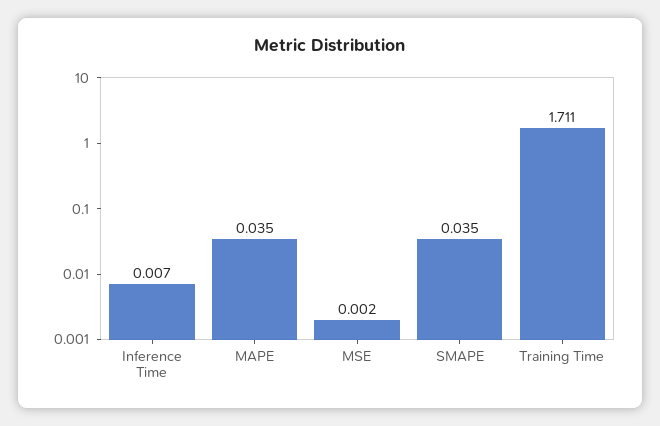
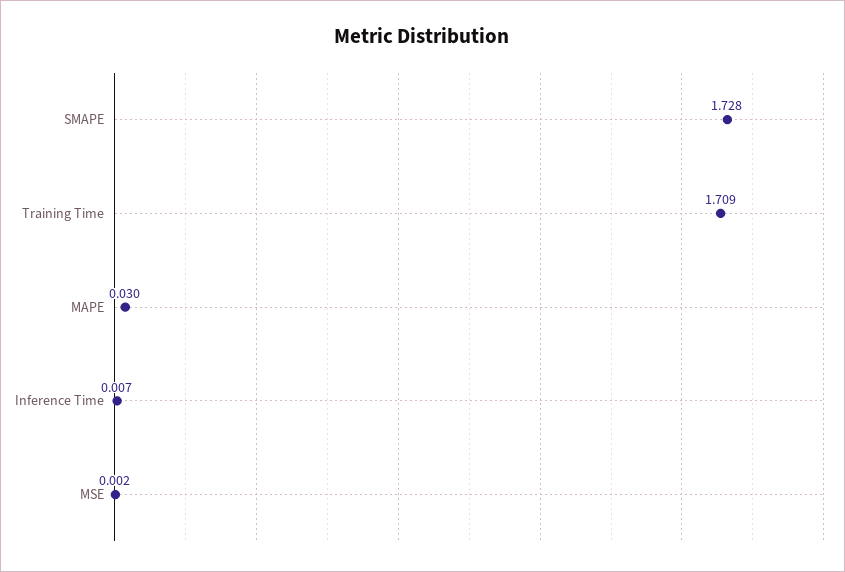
MAPE: 0.035 -> 0.03
SMAPE: 0.035 -> 1.728
Training Time: 1.711 -> 1.709

